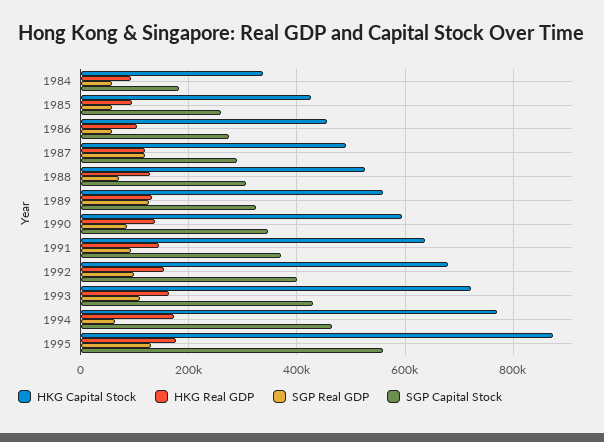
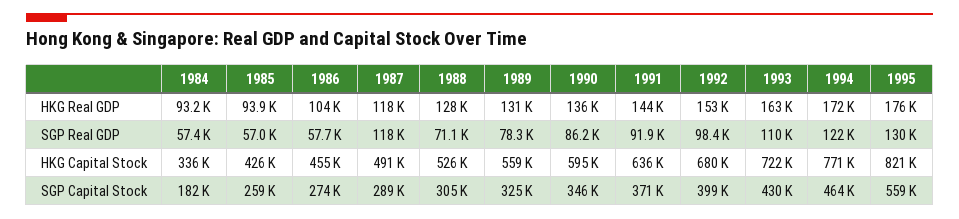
SGP Real GDP, 1989: 120000 -> 78300
SGP Real GDP, 1994: 60000 -> 122000
HKG Capital Stock, 1995: 880000 -> 821000

